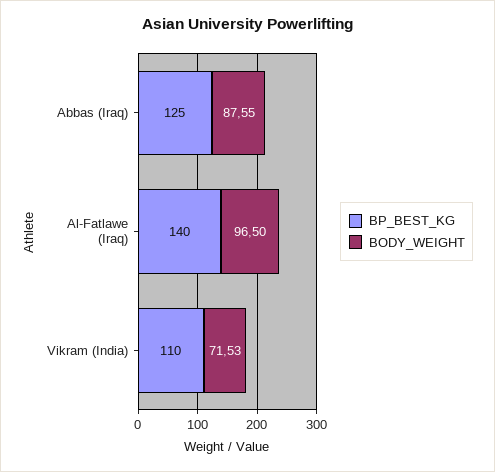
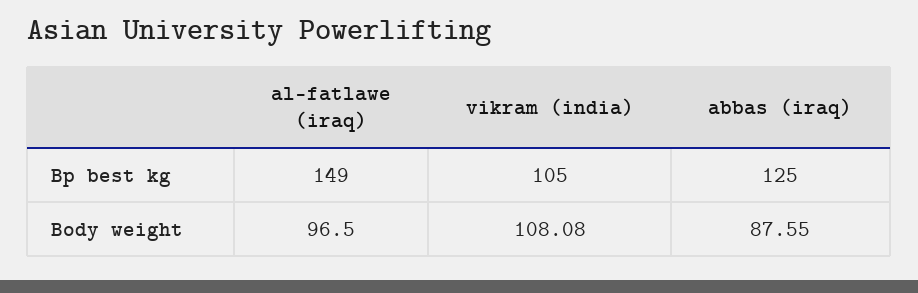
BP_BEST_KG, Al-Fatlawe (Iraq): 140 -> 149
BP_BEST_KG, Vikram (India): 110 -> 105
BODY_WEIGHT, Vikram (India): 71.53 -> 108.08

